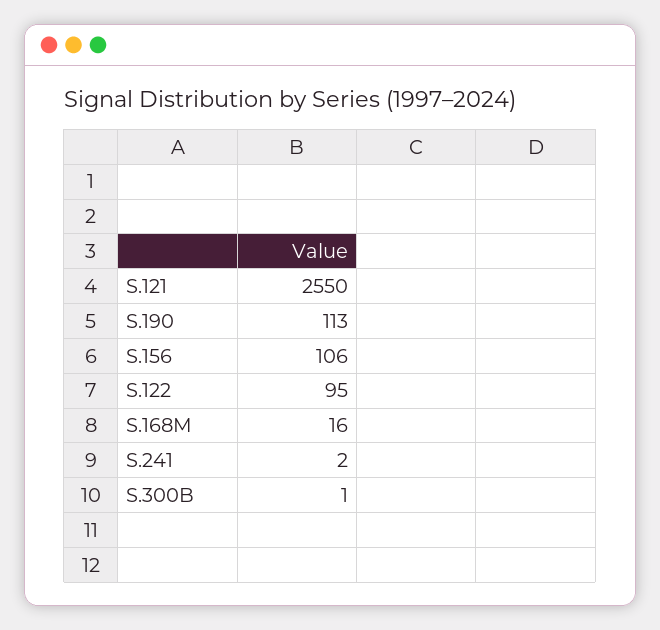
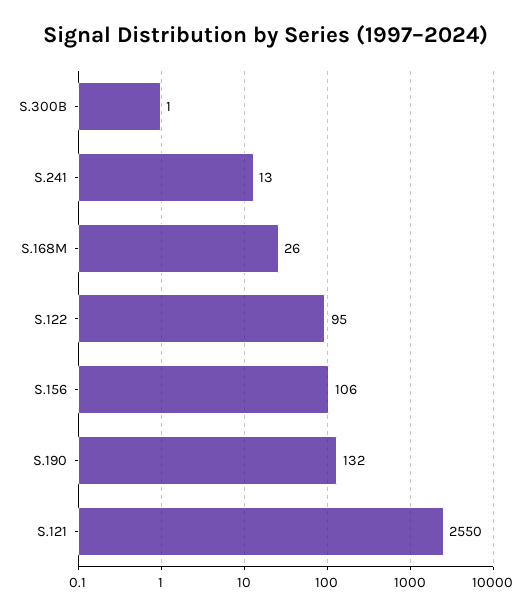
S.190: 113 -> 132
S.168M: 16 -> 26
S.241: 2 -> 13

